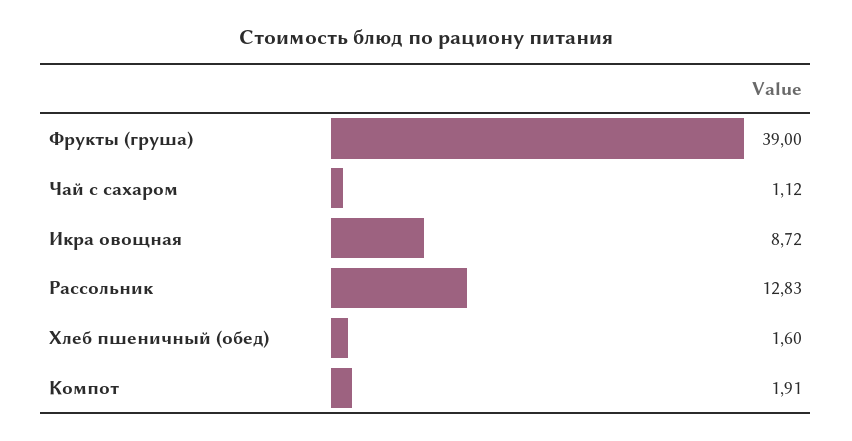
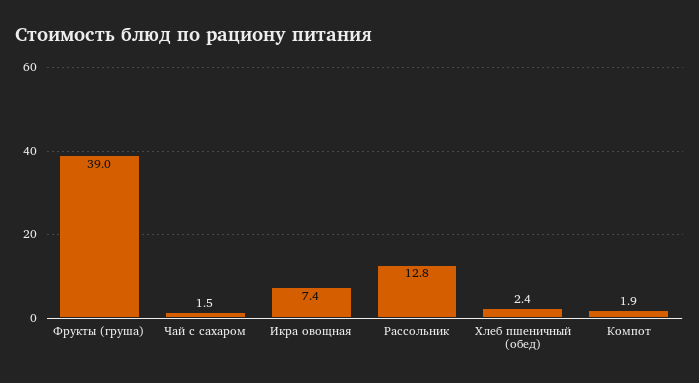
Чай с сахаром: 1.12 -> 1.5
Икра овощная: 8.72 -> 7.4
Хлеб пшеничный (обед): 1.6 -> 2.4

